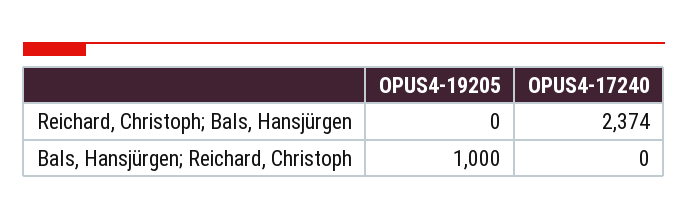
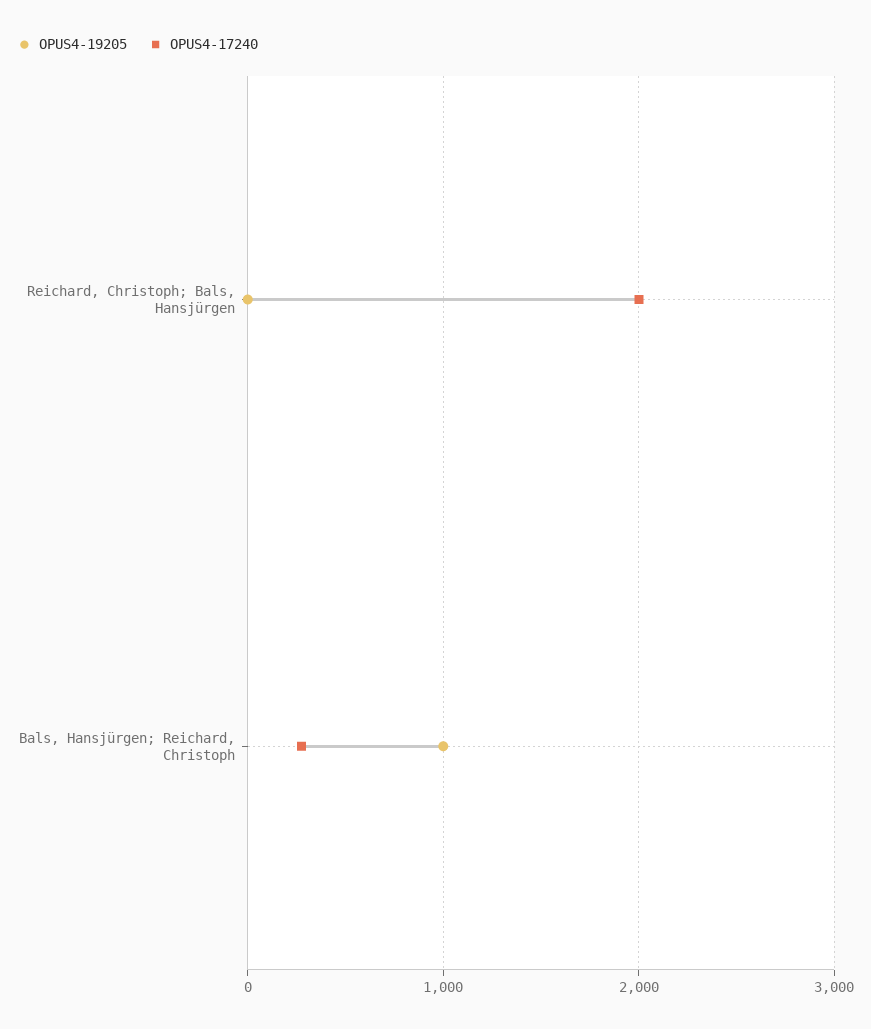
OPUS4-17240, Reichard, Christoph; Bals, Hansjürgen: 2374 -> 2000
OPUS4-17240, Bals, Hansjürgen; Reichard, Christoph: 0 -> 300

